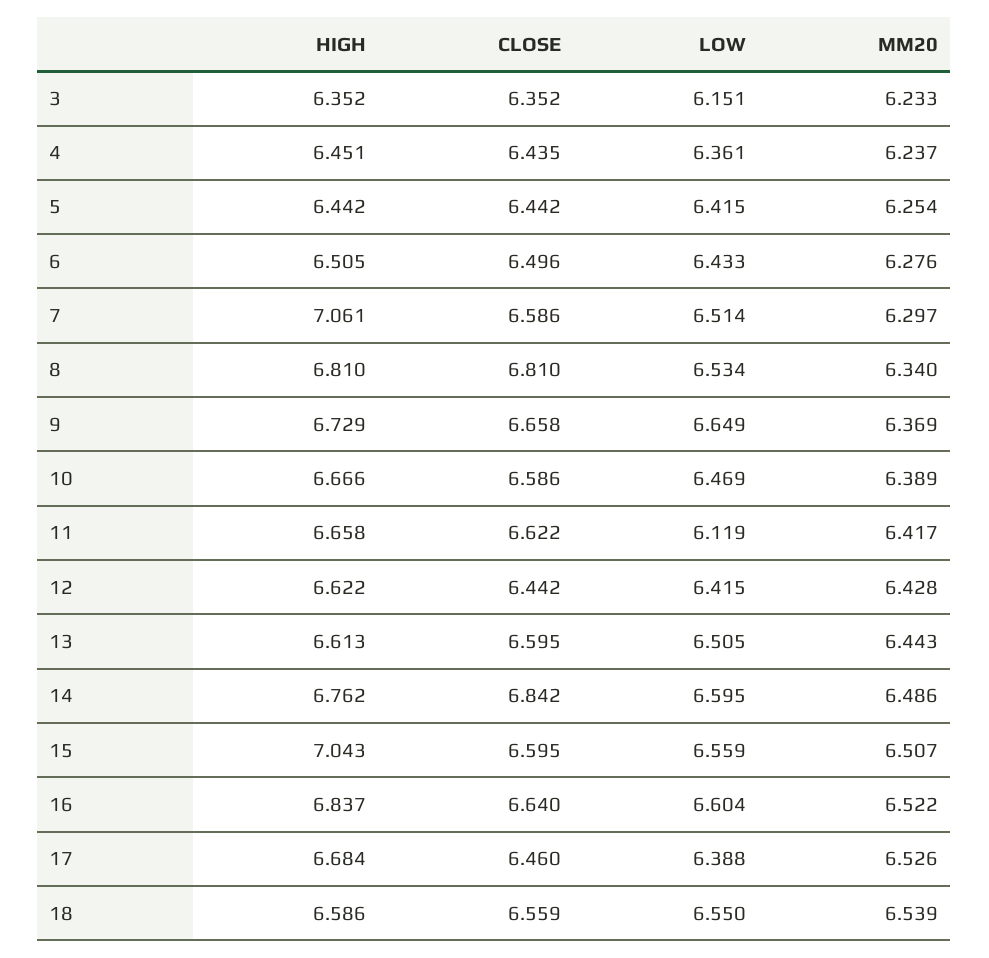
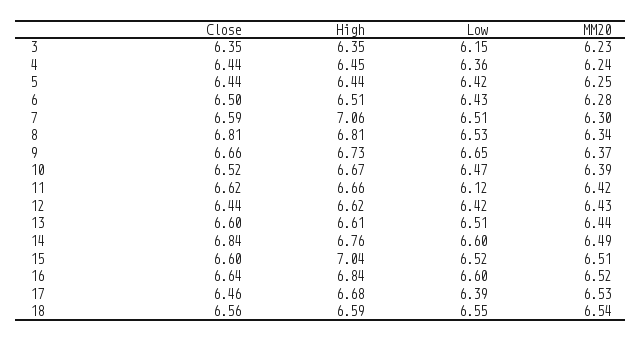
CLOSE, 10: 6.586 -> 6.52
LOW, 15: 6.559 -> 6.52

